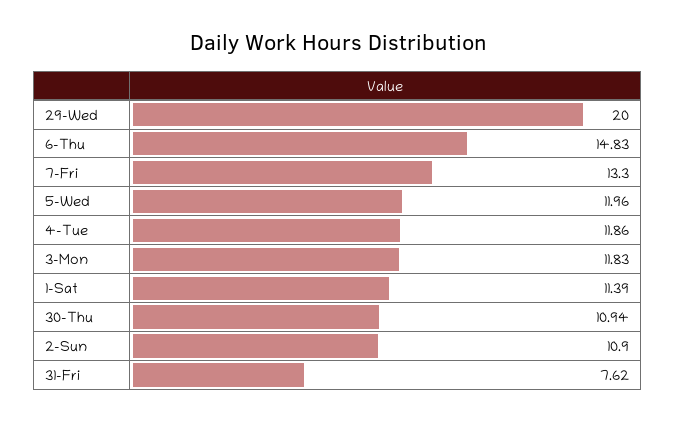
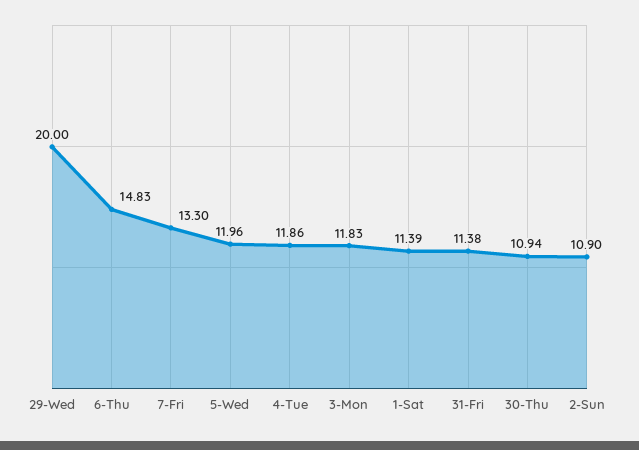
31-Fri: 7.62 -> 11.38

